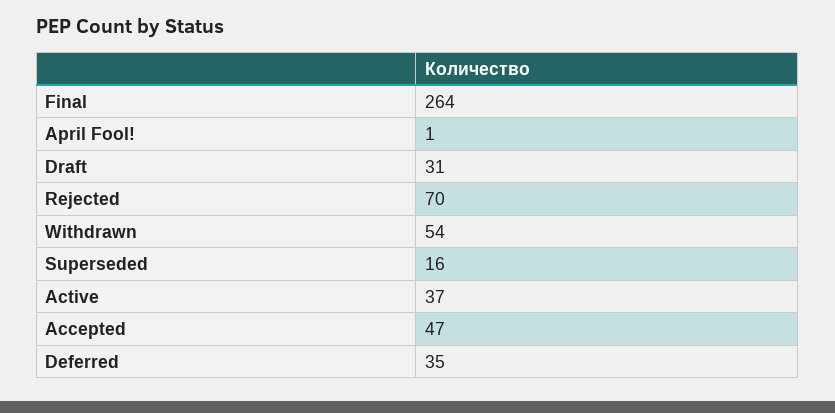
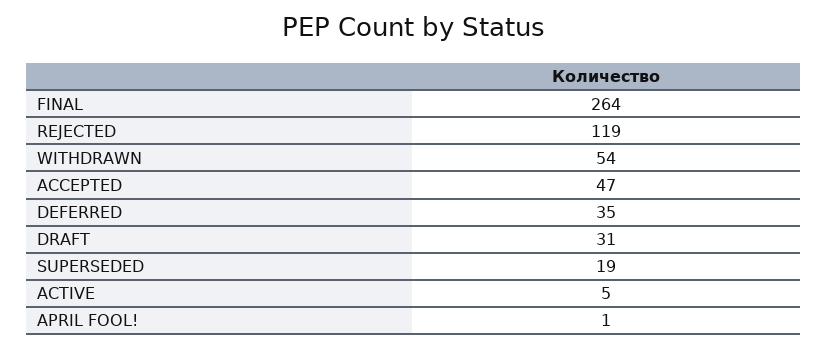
Rejected: 70 -> 119
Superseded: 16 -> 19
Active: 37 -> 5

